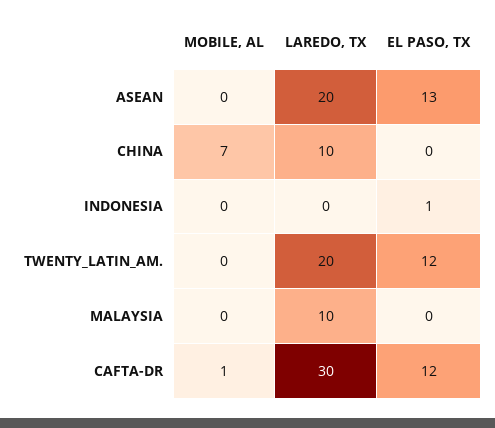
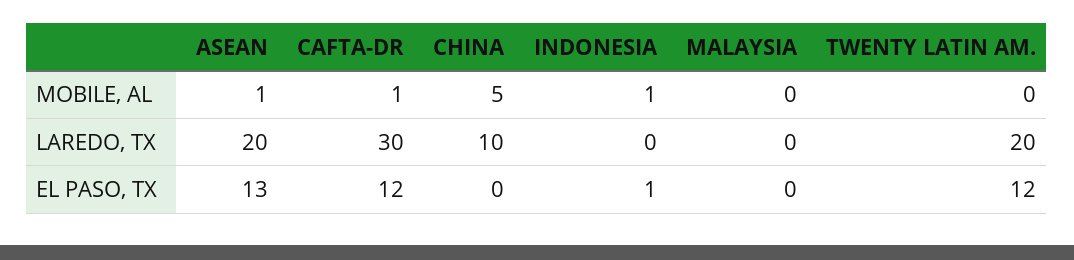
MOBILE, AL, ASEAN: 0 -> 1
MOBILE, AL, CHINA: 7 -> 5
MOBILE, AL, INDONESIA: 0 -> 1
LAREDO, TX, MALAYSIA: 10 -> 0

